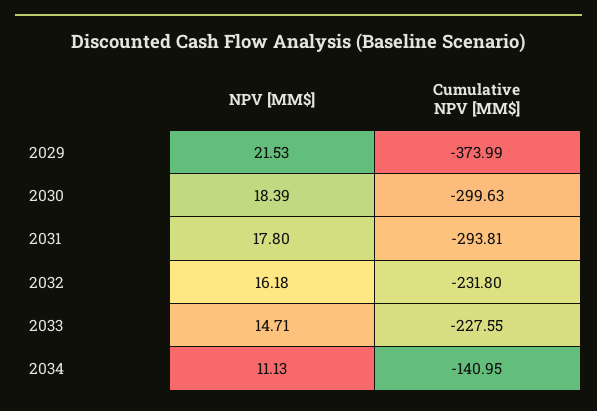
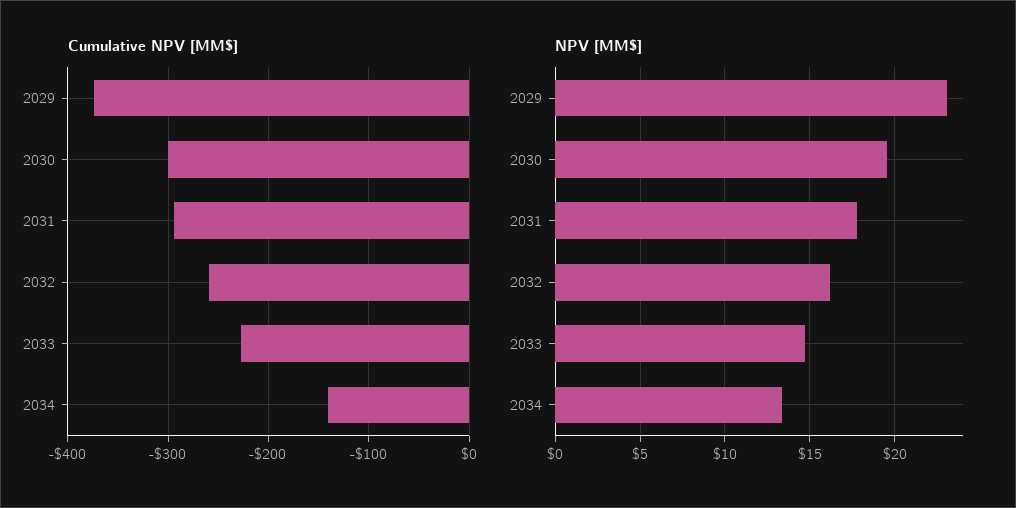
NPV [MM$], 2029: 21.53 -> 23
NPV [MM$], 2030: 18.39 -> 19.5
Cumulative NPV [MM$], 2032: -231.8 -> -260
NPV [MM$], 2034: 11.13 -> 13.5

